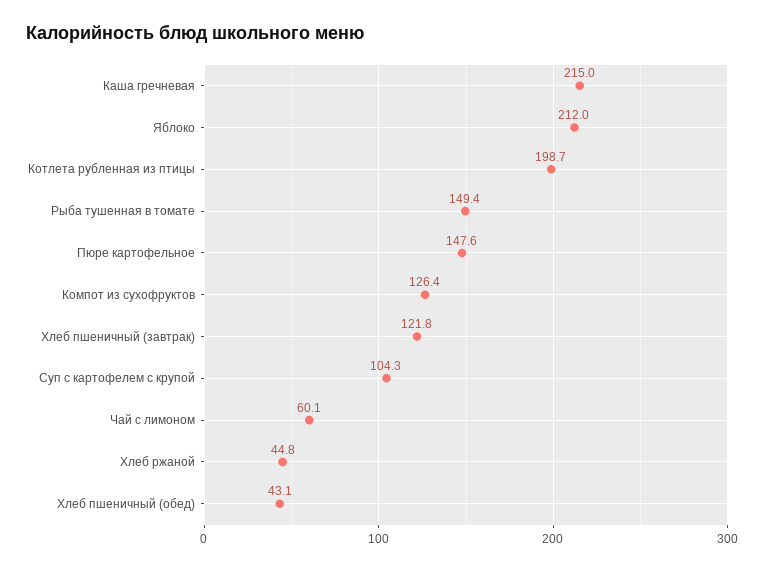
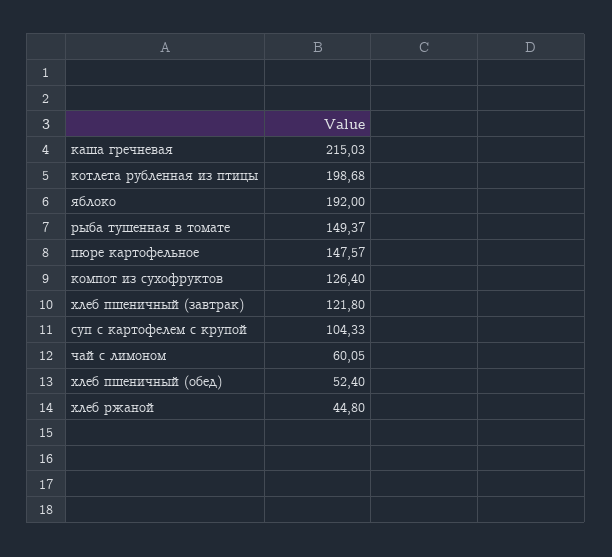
Яблоко: 212 -> 192
Хлеб пшеничный (обед): 43.1 -> 52.4

